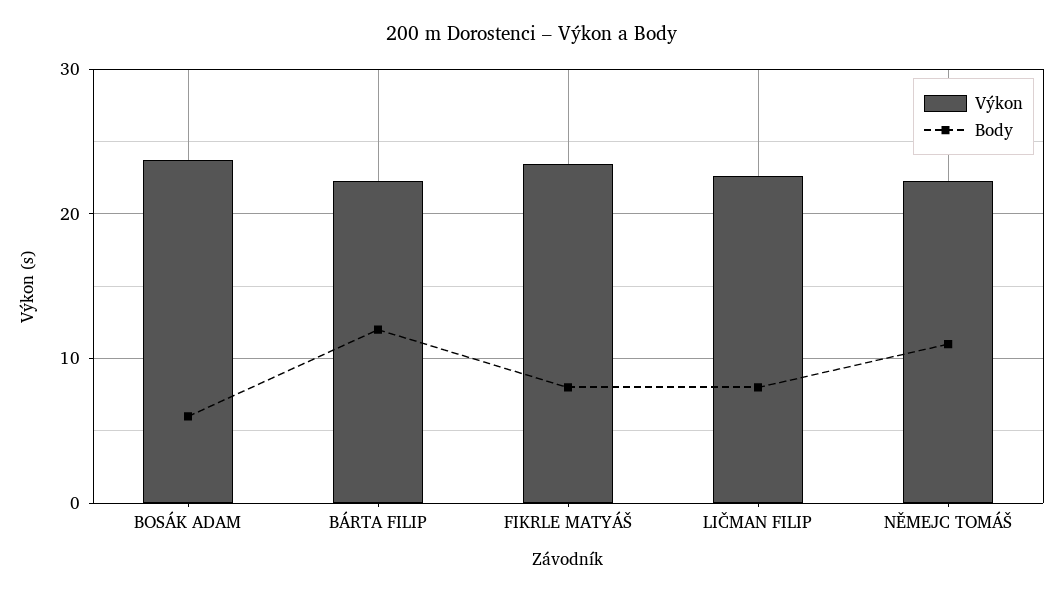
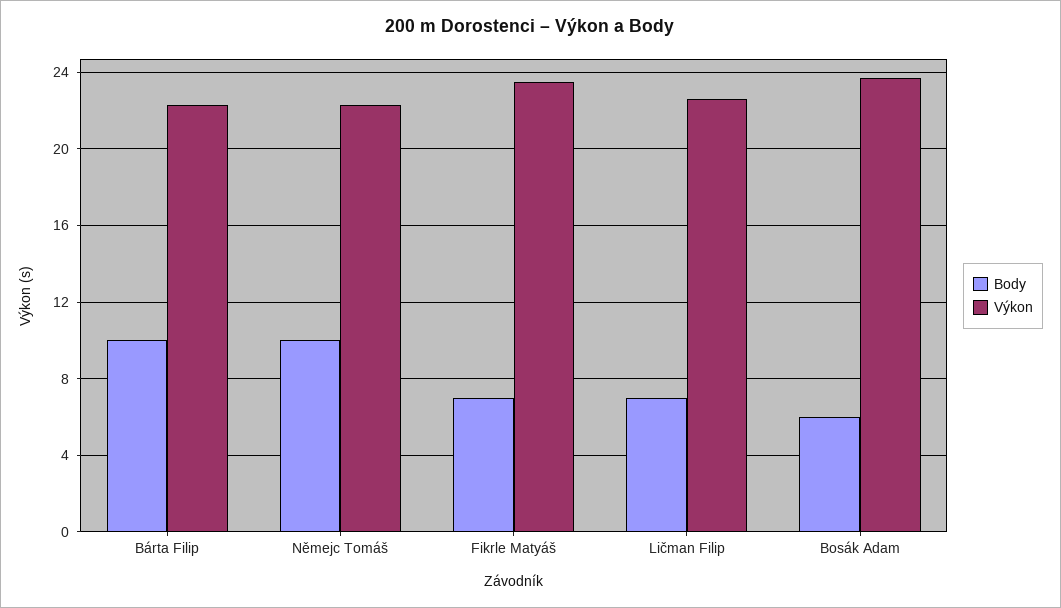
Body, BÁRTA FILIP: 12 -> 10
Body, FIKRLE MATYÁŠ: 8 -> 7
Body, LIČMAN FILIP: 8 -> 7
Body, NĚMEJC TOMÁŠ: 11 -> 10

